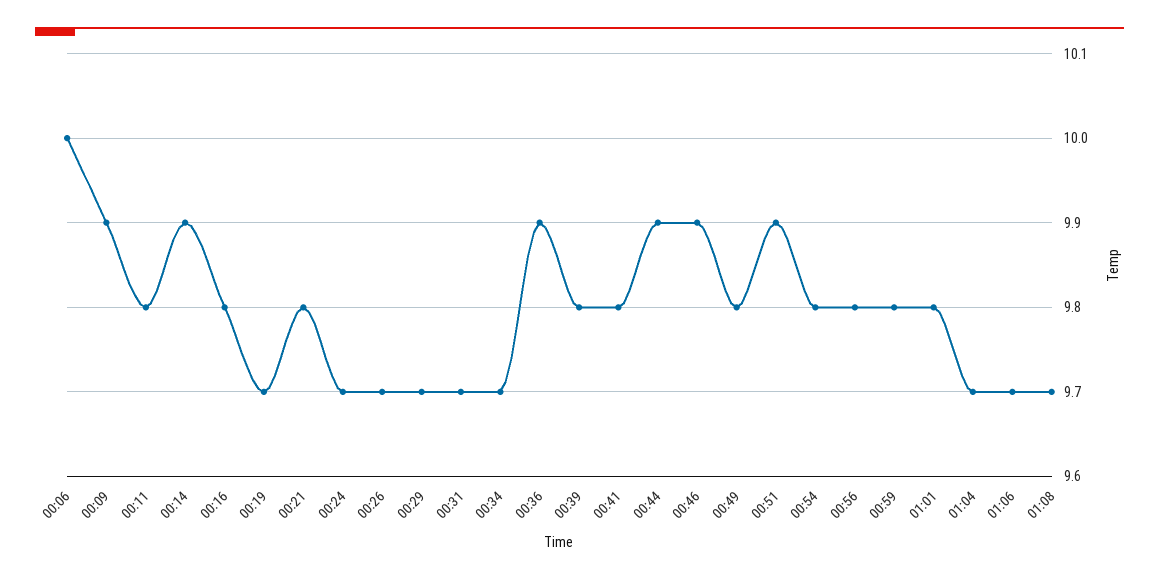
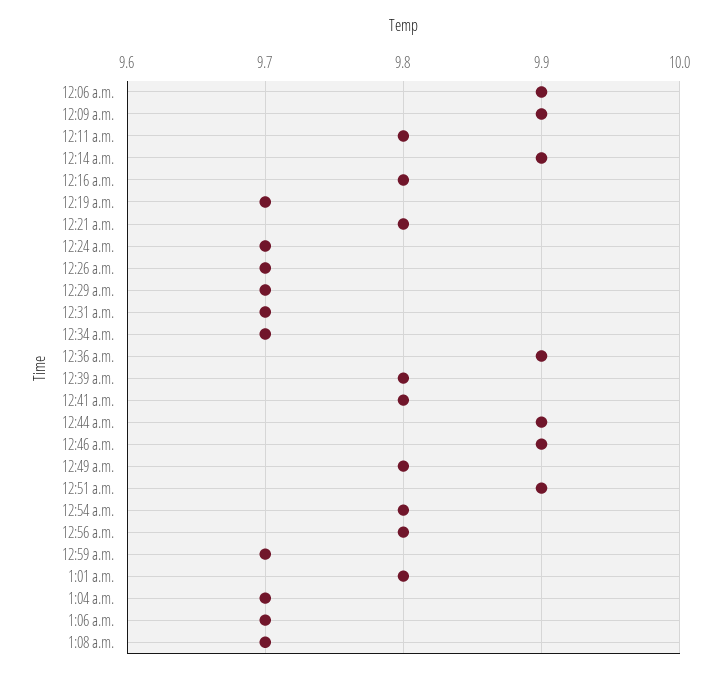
00:06: 10 -> 9.9
00:59: 9.8 -> 9.7

